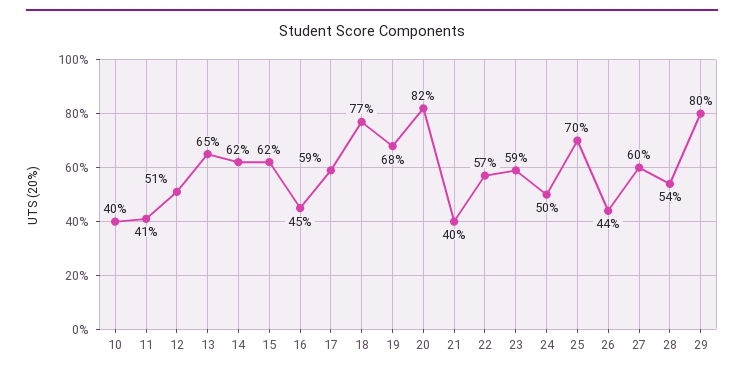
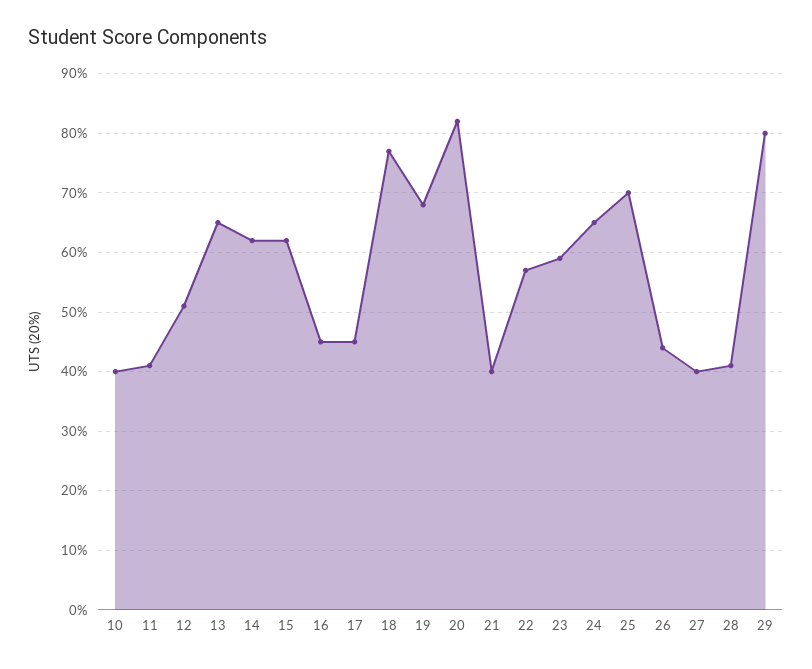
17: 59 -> 45
24: 50 -> 65
27: 60 -> 40
28: 54 -> 40

